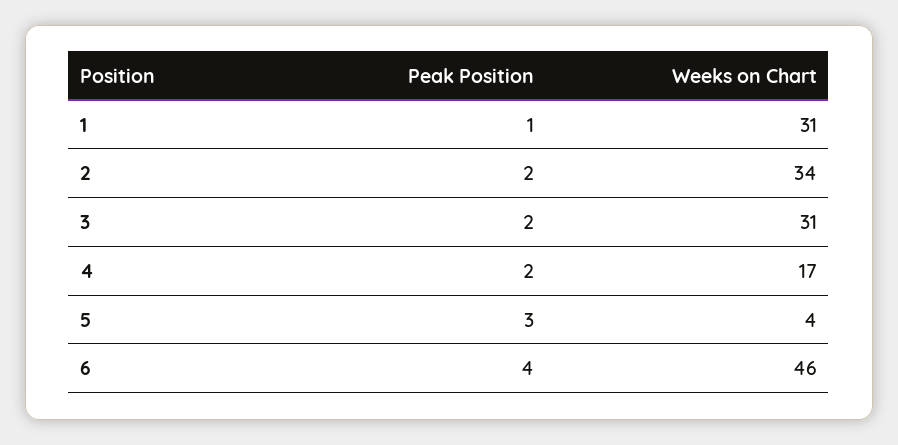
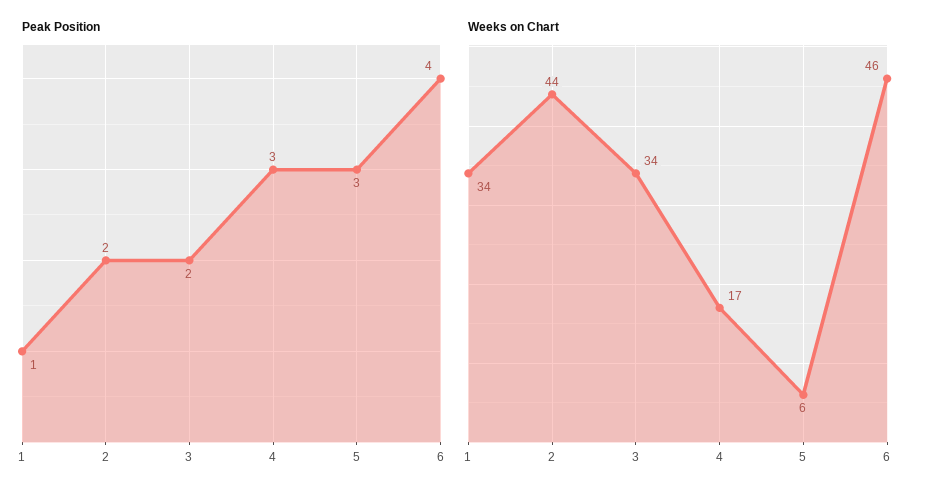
Weeks on Chart, 1: 31 -> 34
Weeks on Chart, 2: 34 -> 44
Weeks on Chart, 3: 31 -> 34
Peak Position, 4: 2 -> 3
Weeks on Chart, 5: 4 -> 6

